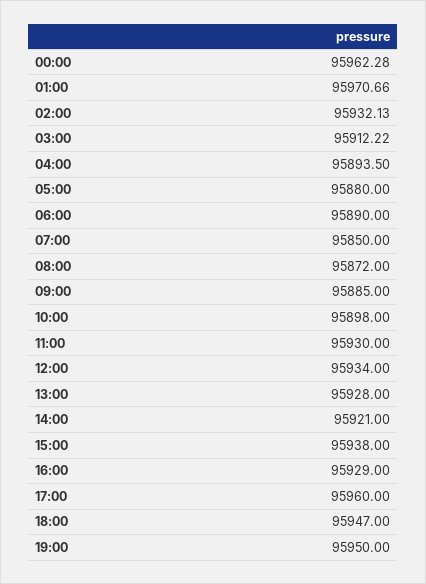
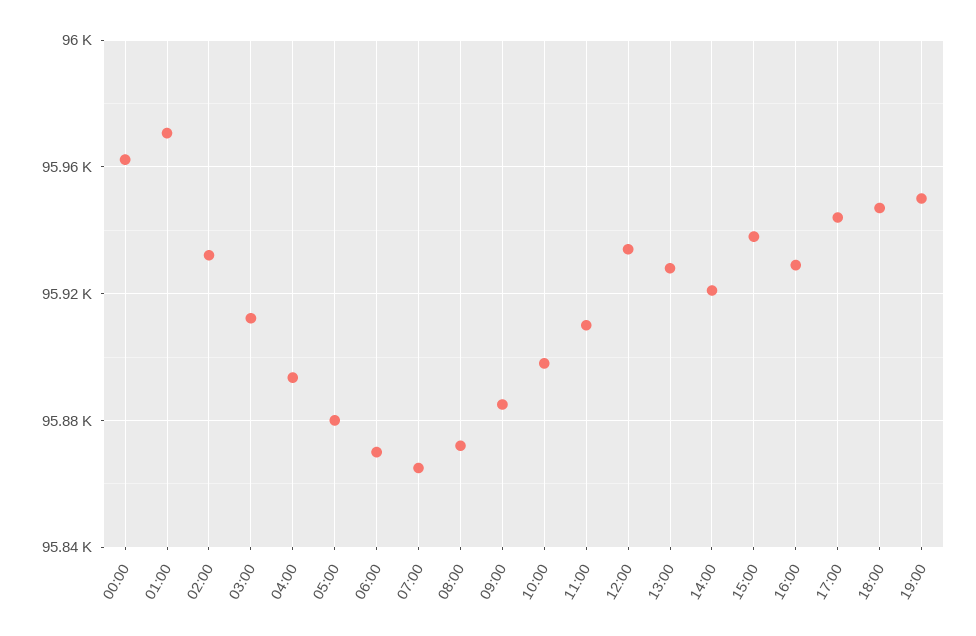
06:00: 95890 -> 95870
07:00: 95850 -> 95865
11:00: 95930 -> 95910
17:00: 95960 -> 95945

